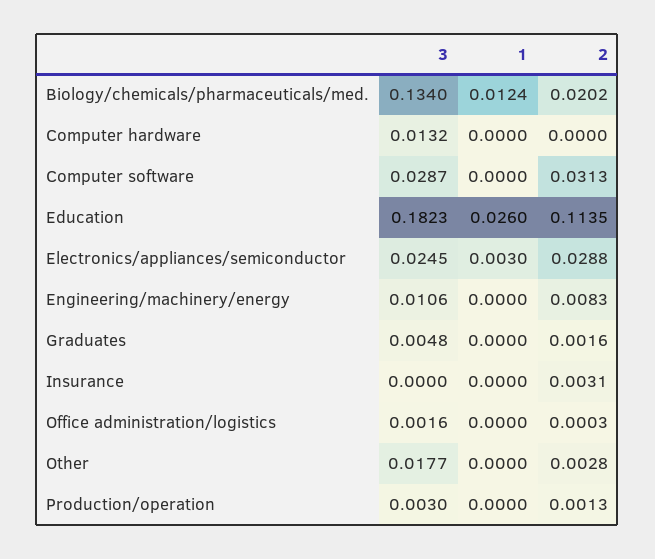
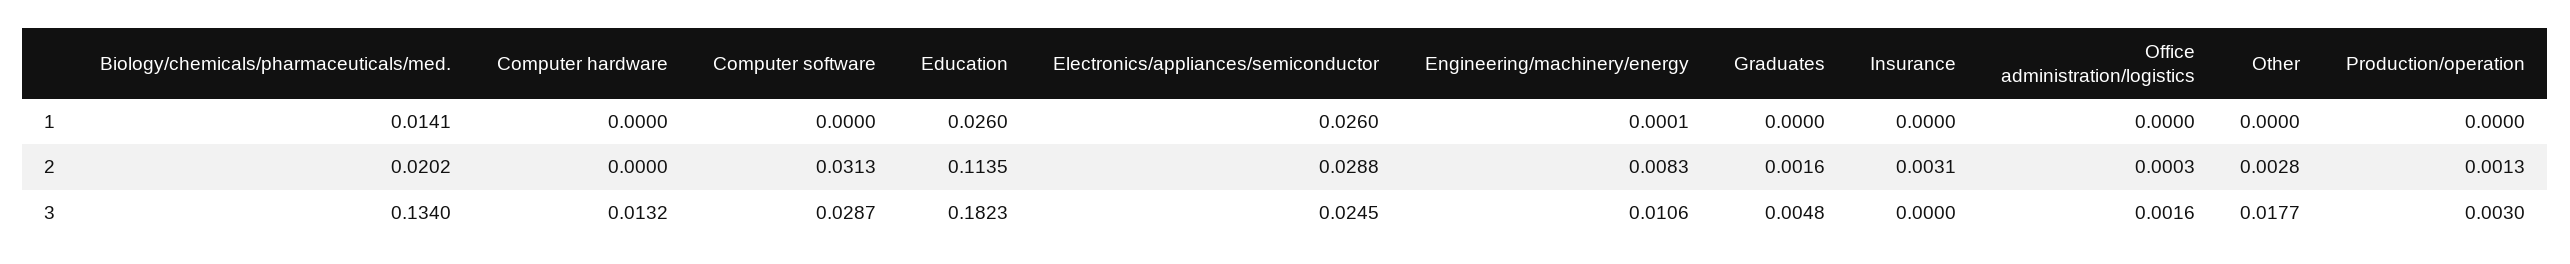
1, Biology/chemicals/pharmaceuticals/med.: 0.0124 -> 0.0141
1, Electronics/appliances/semiconductor: 0.003 -> 0.026
1, Engineering/machinery/energy: 0 -> 0.0001

